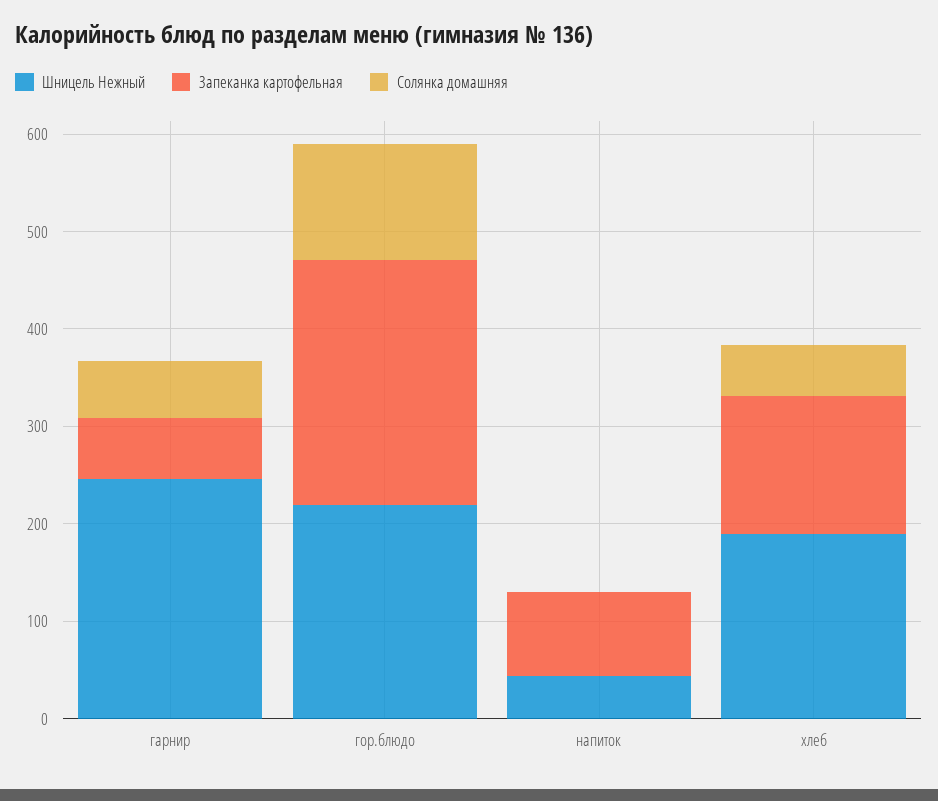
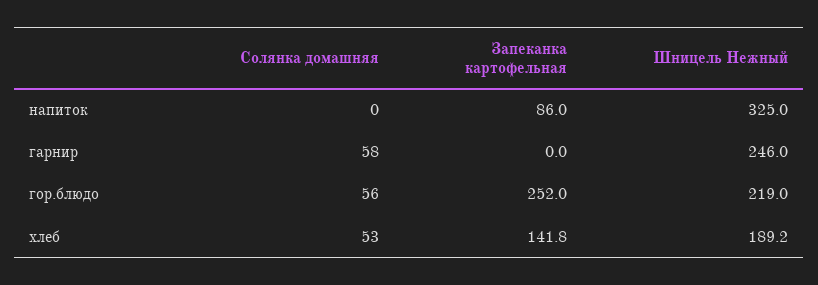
Запеканка картофельная, гарнир: 60 -> 0
Солянка домашняя, гор.блюдо: 120 -> 56
Шницель Нежный, напиток: 40 -> 325

